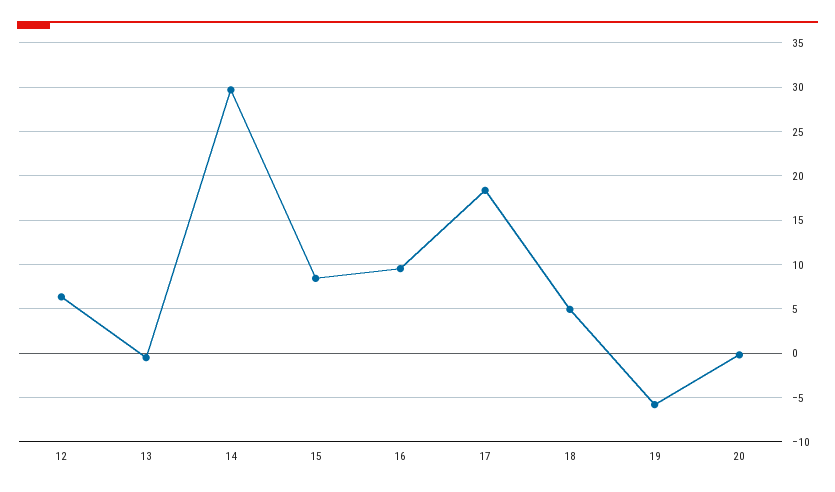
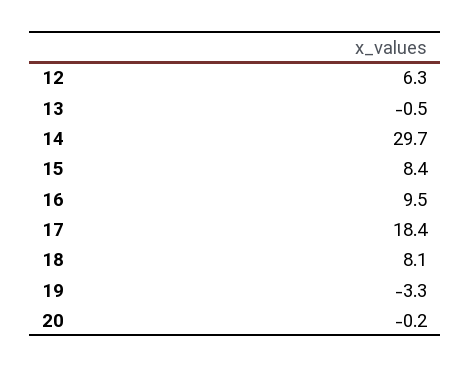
18: 5 -> 8.1
19: -6 -> -3.3

